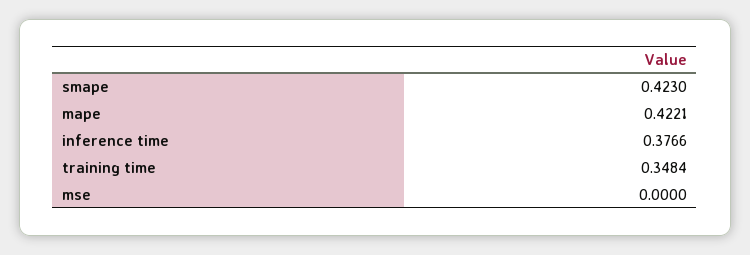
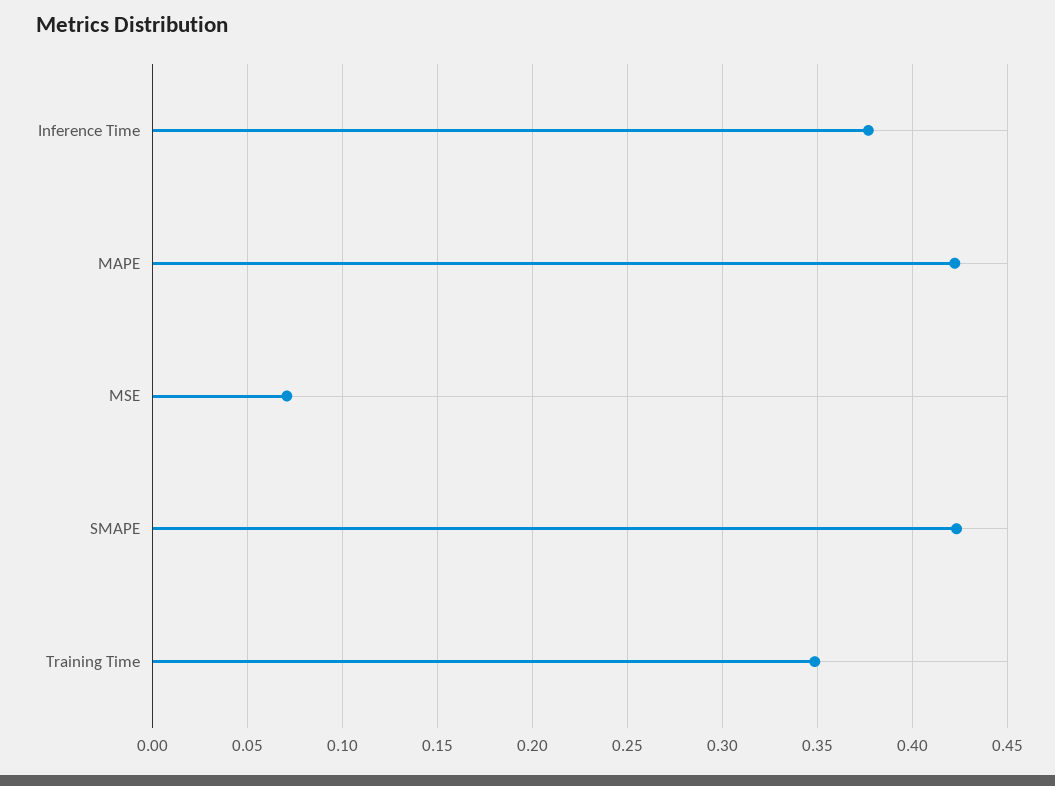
mse: 0 -> 0.07

